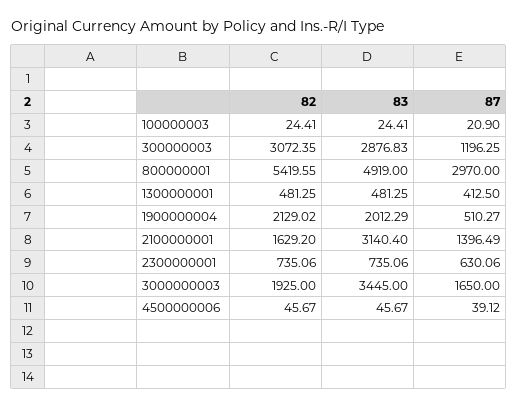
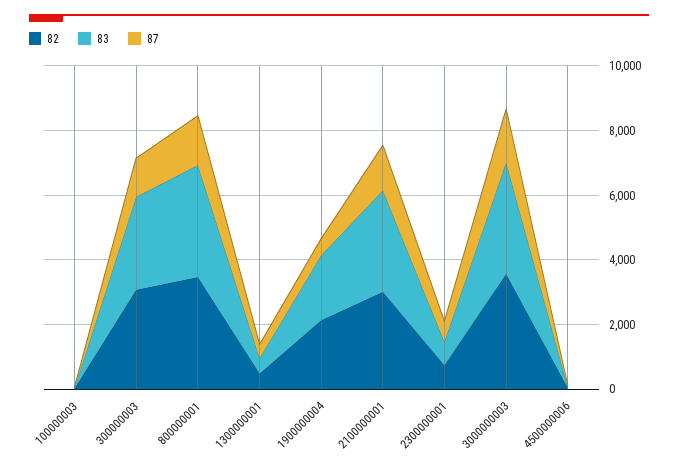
82, 800000001: 5419.55 -> 3500
83, 800000001: 4919 -> 3500
87, 800000001: 2970 -> 1500
82, 2100000001: 1629.2 -> 3000
82, 3000000003: 1925 -> 3500

